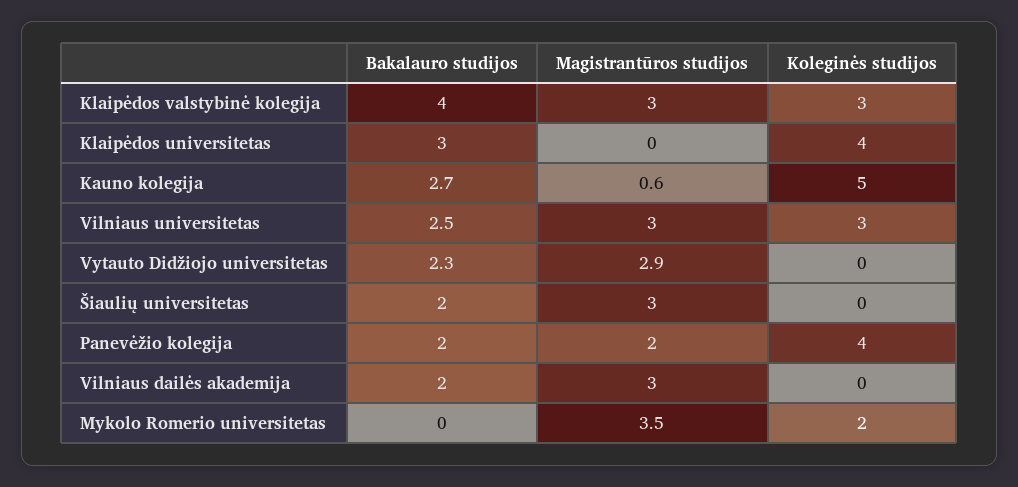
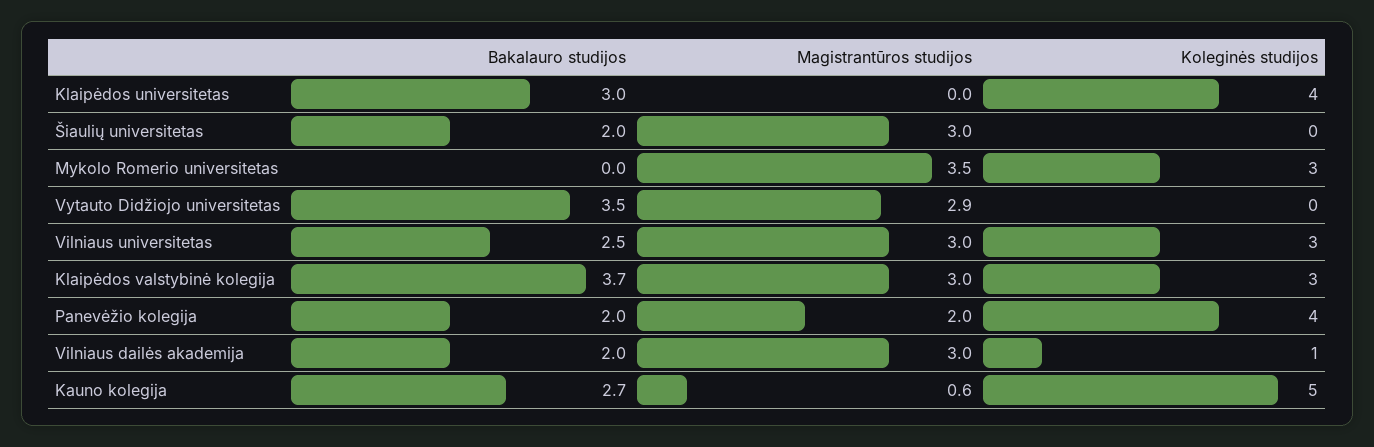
Bakalauro studijos, Klaipėdos valstybinė kolegija: 4 -> 3.7
Bakalauro studijos, Vytauto Didžiojo universitetas: 2.3 -> 3.5
Koleginės studijos, Vilniaus dailės akademija: 0 -> 1
Koleginės studijos, Mykolo Romerio universitetas: 2 -> 3

